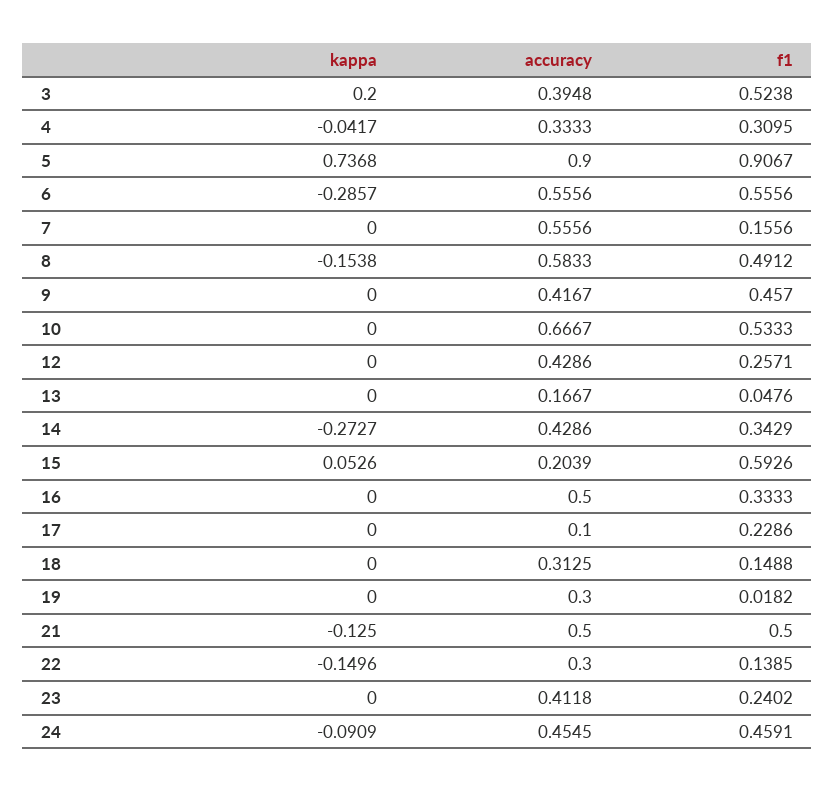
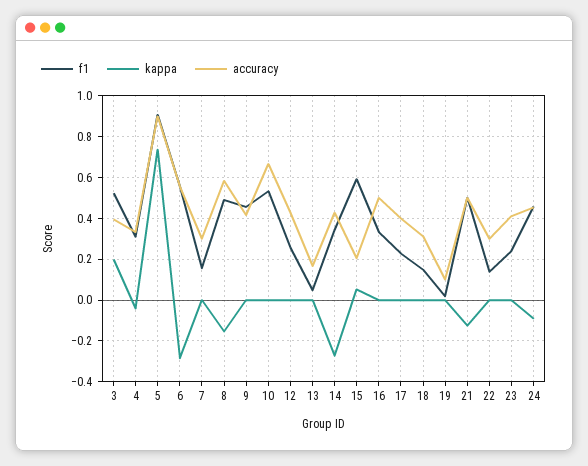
accuracy, 7: 0.5556 -> 0.3
accuracy, 17: 0.1 -> 0.4
accuracy, 19: 0.3 -> 0.1
kappa, 22: -0.1496 -> 0

